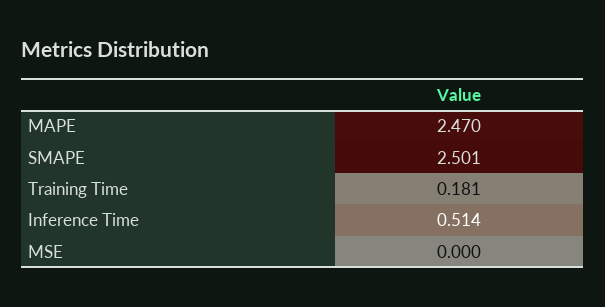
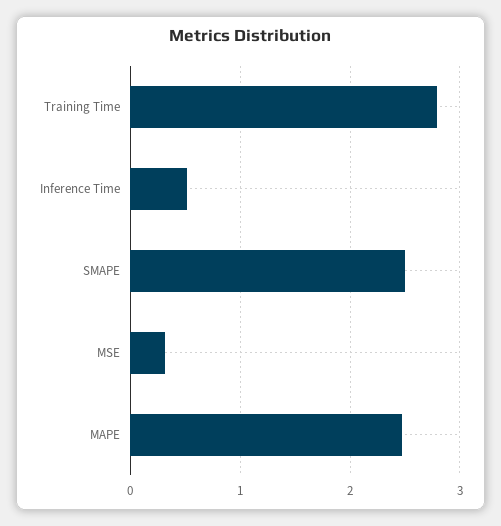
Training Time: 0.181 -> 2.8
MSE: 0 -> 0.3

